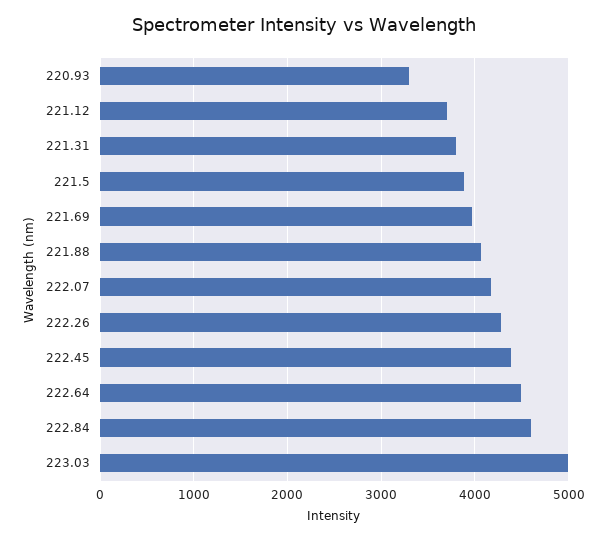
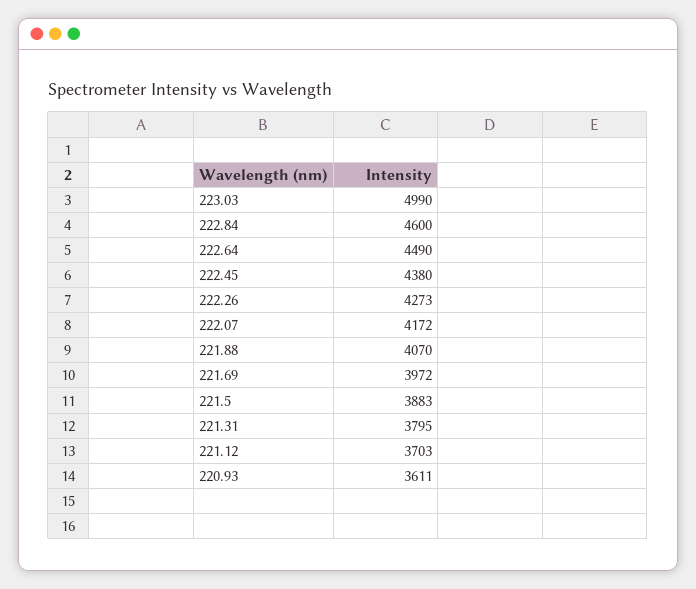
220.93: 3300 -> 3611

